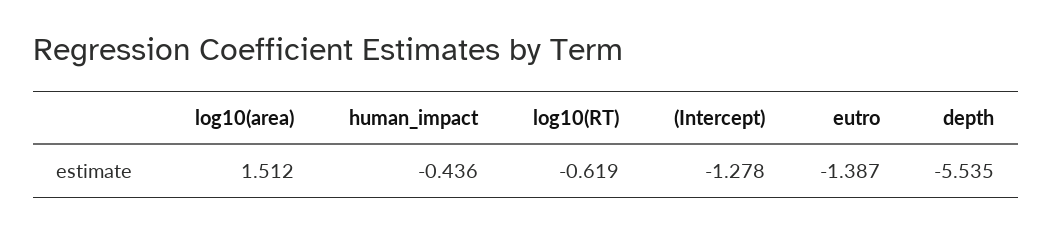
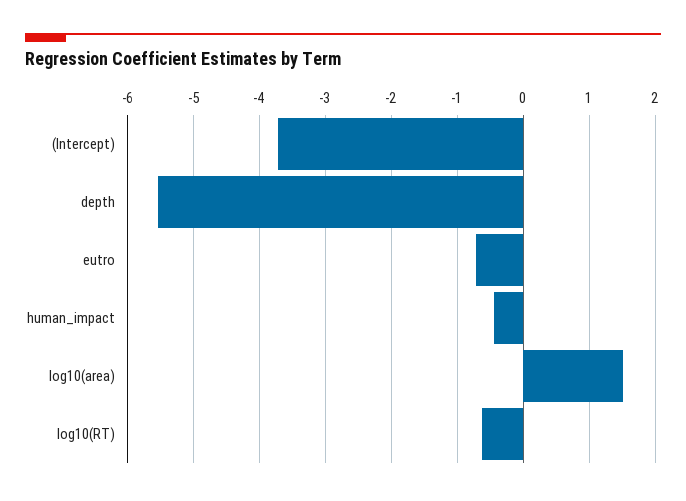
(Intercept): -1.278 -> -3.7
eutro: -1.387 -> -0.7

